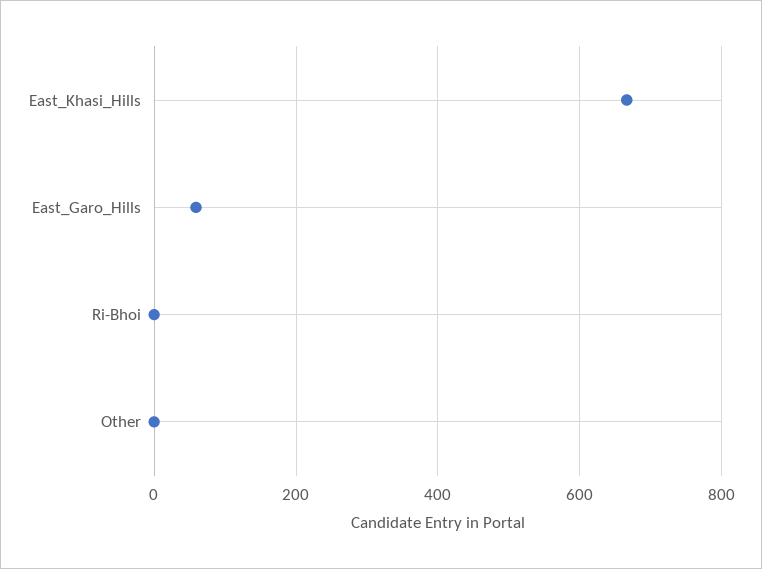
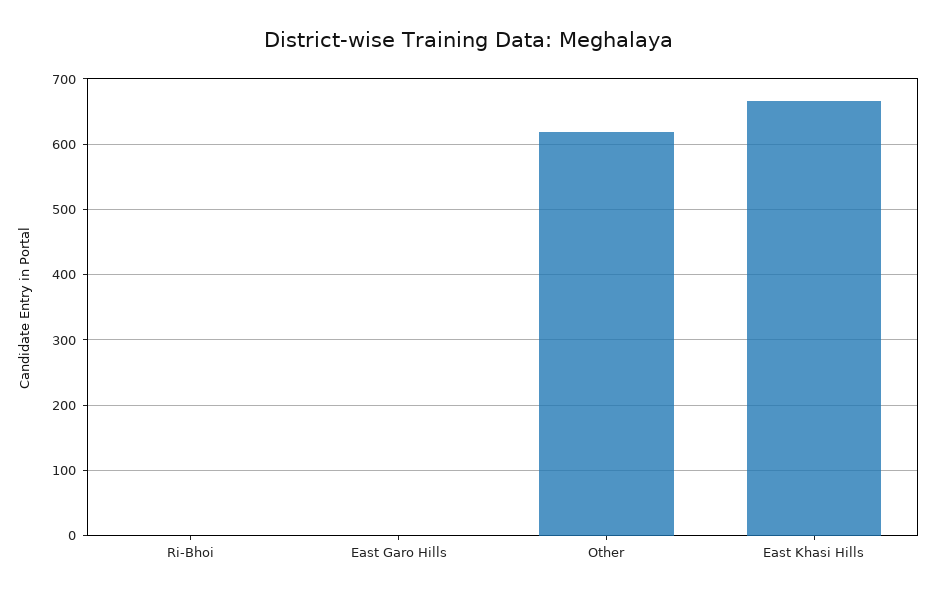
East_Garo_Hills: 60 -> 0
Other: 0 -> 620

